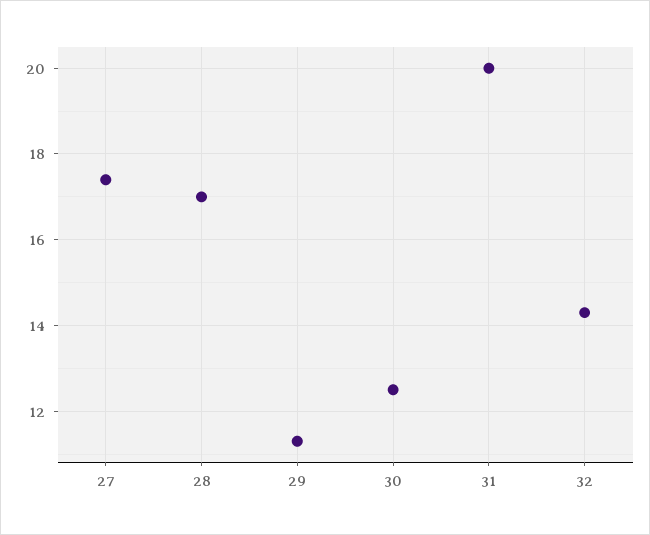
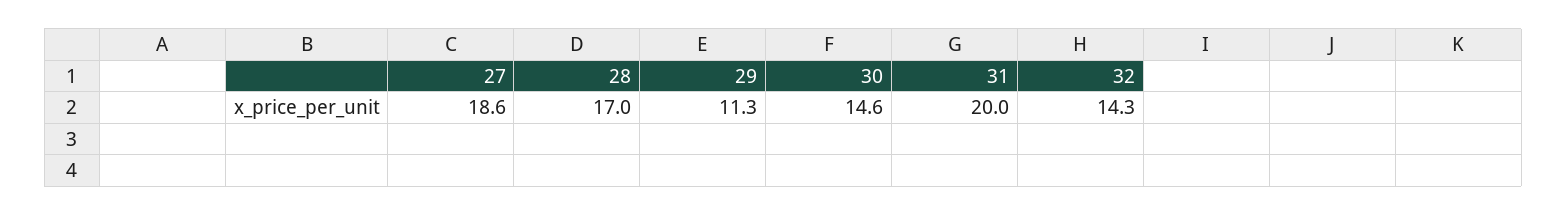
27: 17.5 -> 18.6
30: 12.5 -> 14.6

